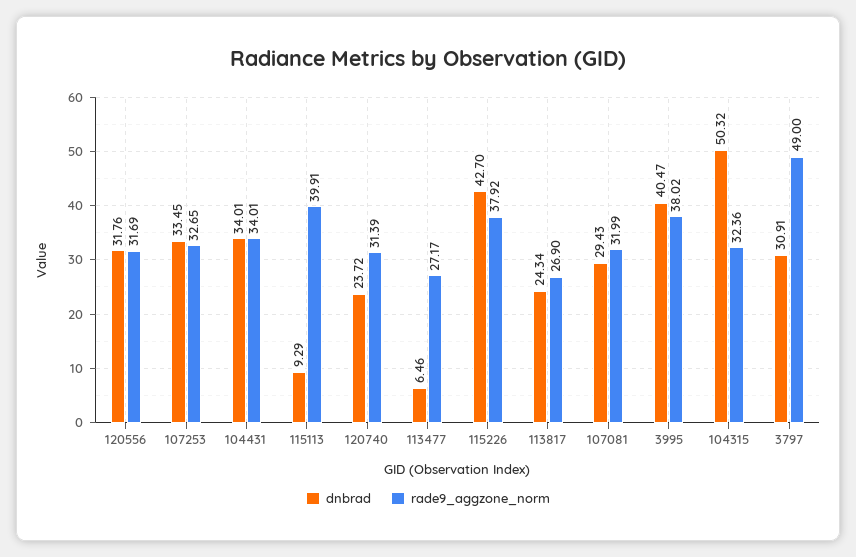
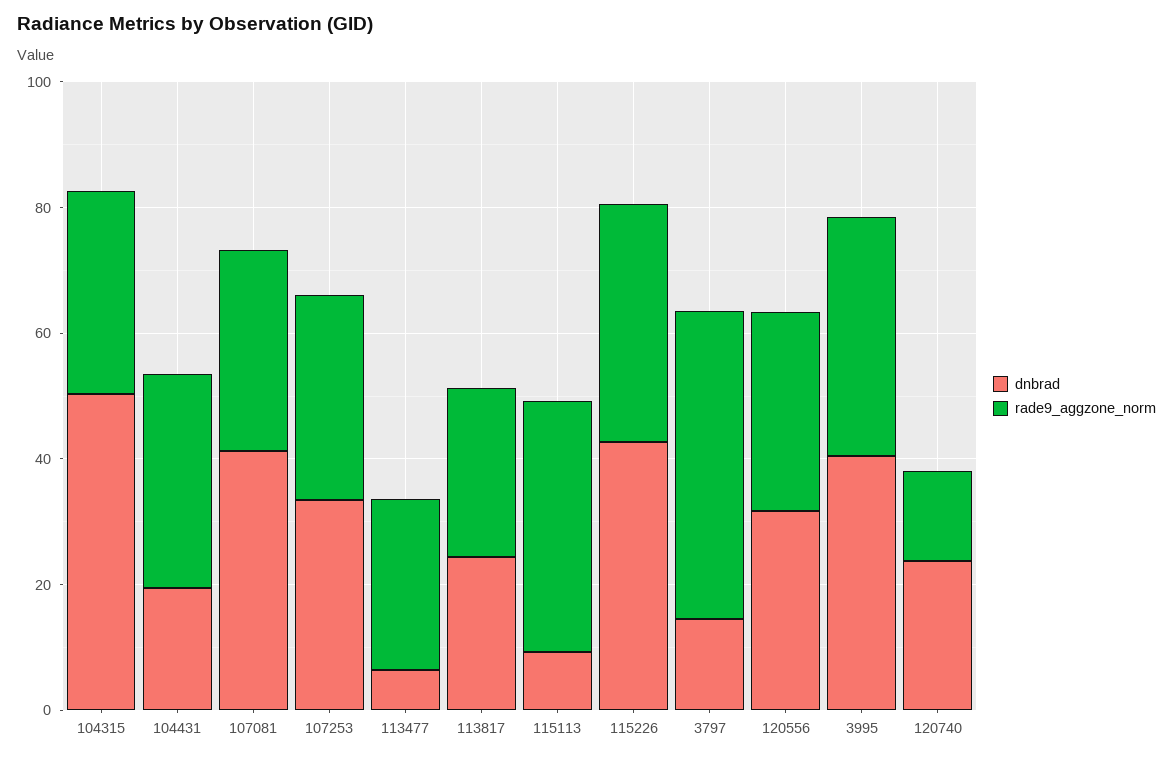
dnbrad, 104431: 34.01 -> 20
rade9_aggzone_norm, 120740: 31.39 -> 15
dnbrad, 107081: 29.43 -> 40
dnbrad, 3797: 30.91 -> 15

